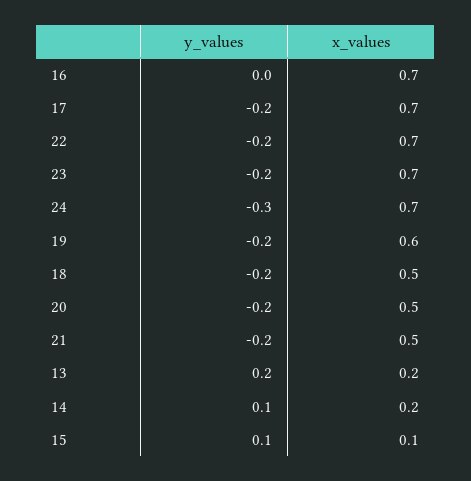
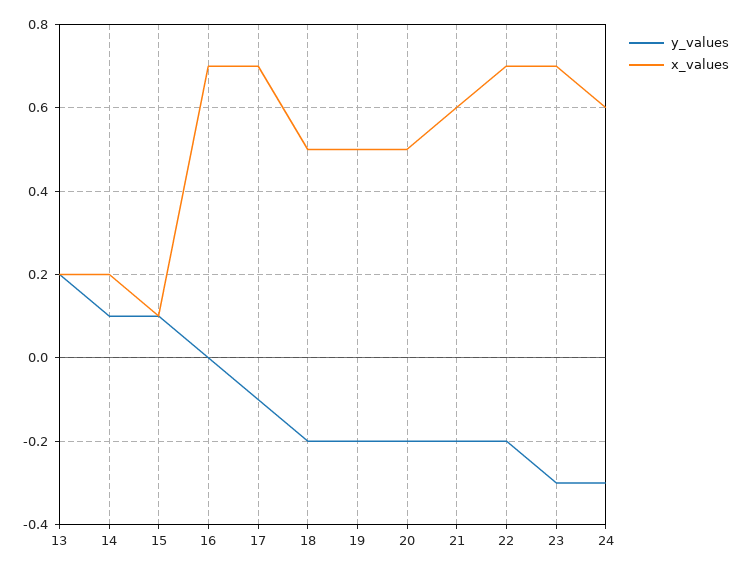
y_values, 17: -0.2 -> -0.1
y_values, 23: -0.2 -> -0.3
x_values, 24: 0.7 -> 0.6
x_values, 19: 0.6 -> 0.5
x_values, 21: 0.5 -> 0.6

